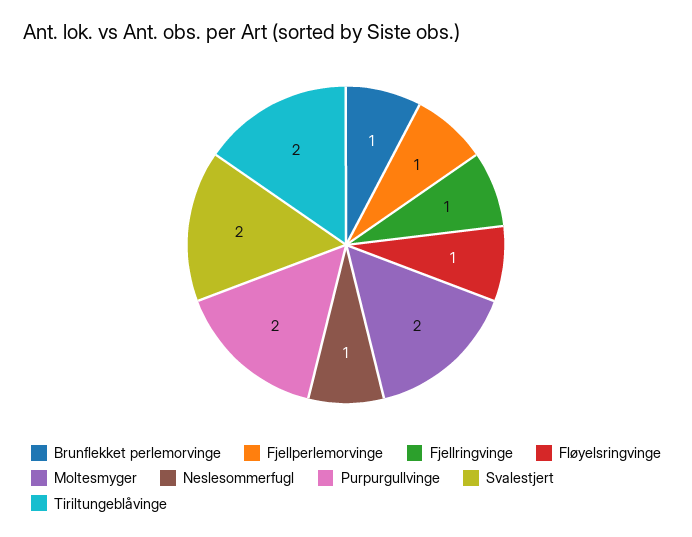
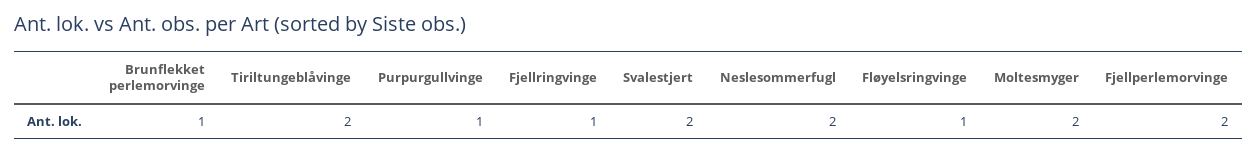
Fjellperlemorvinge: 1 -> 2
Neslesommerfugl: 1 -> 2
Purpurgullvinge: 2 -> 1

